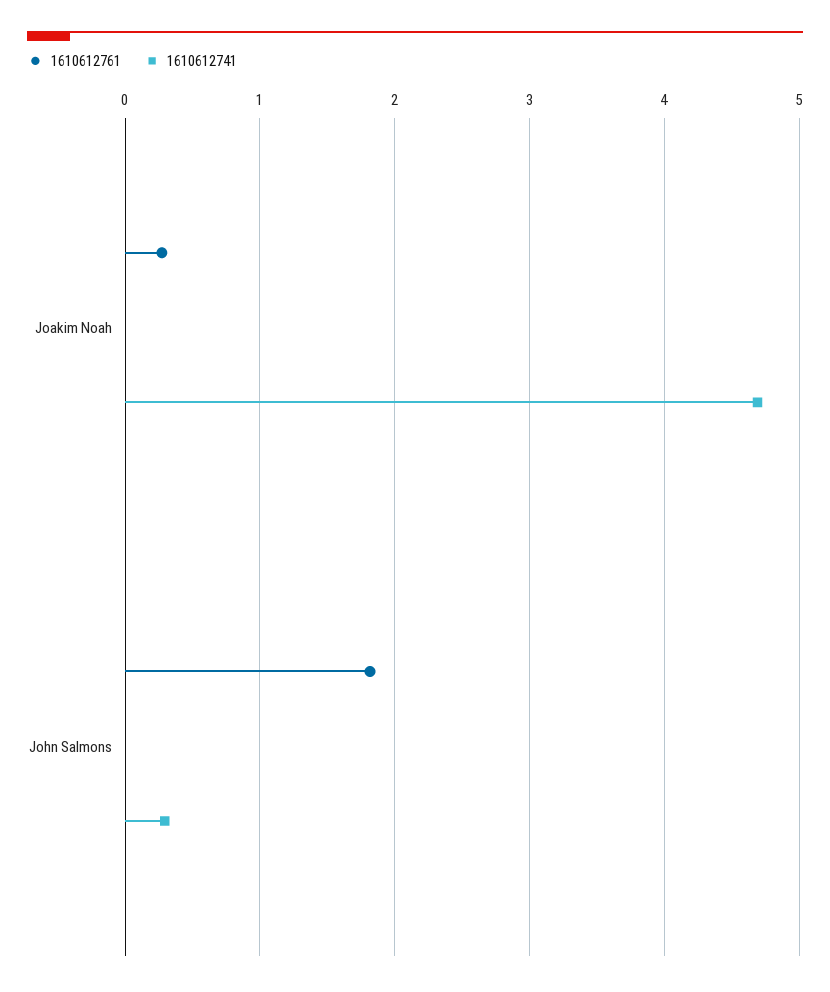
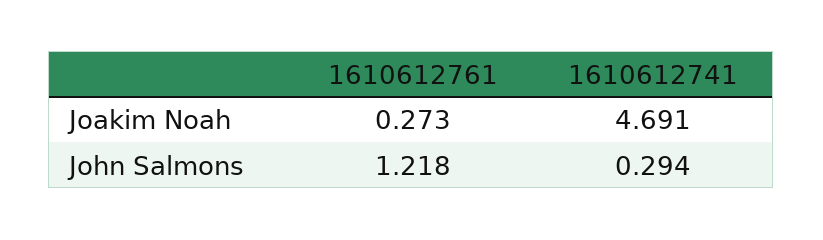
1610612761, John Salmons: 1.8 -> 1.218

